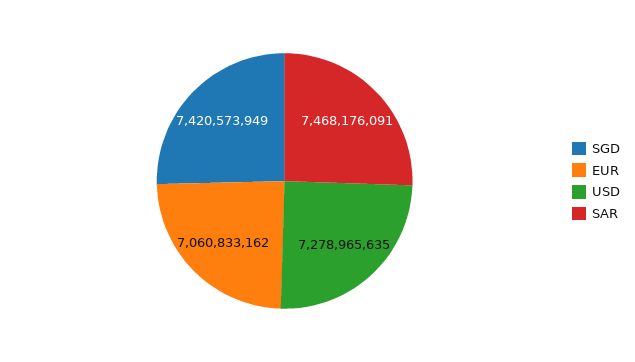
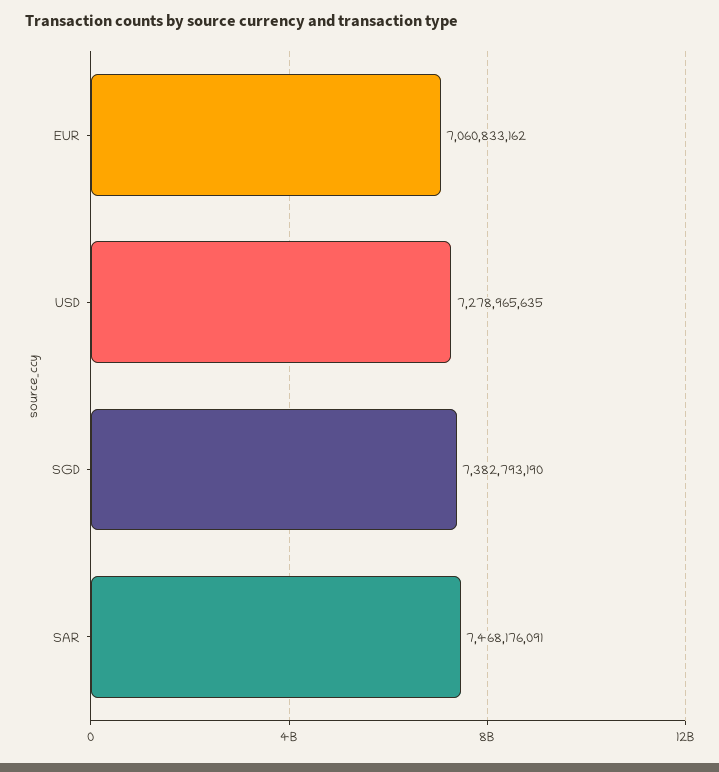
SGD: 7420573949 -> 7382793190

